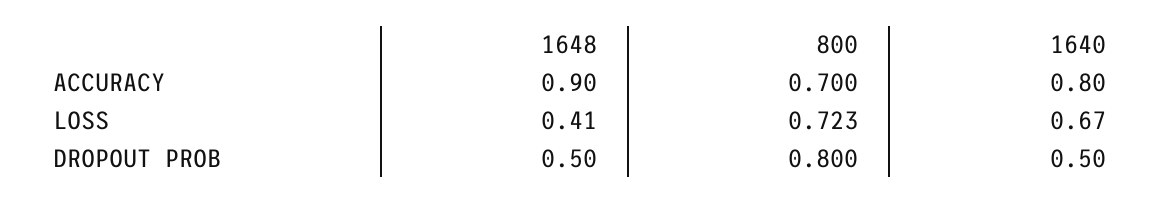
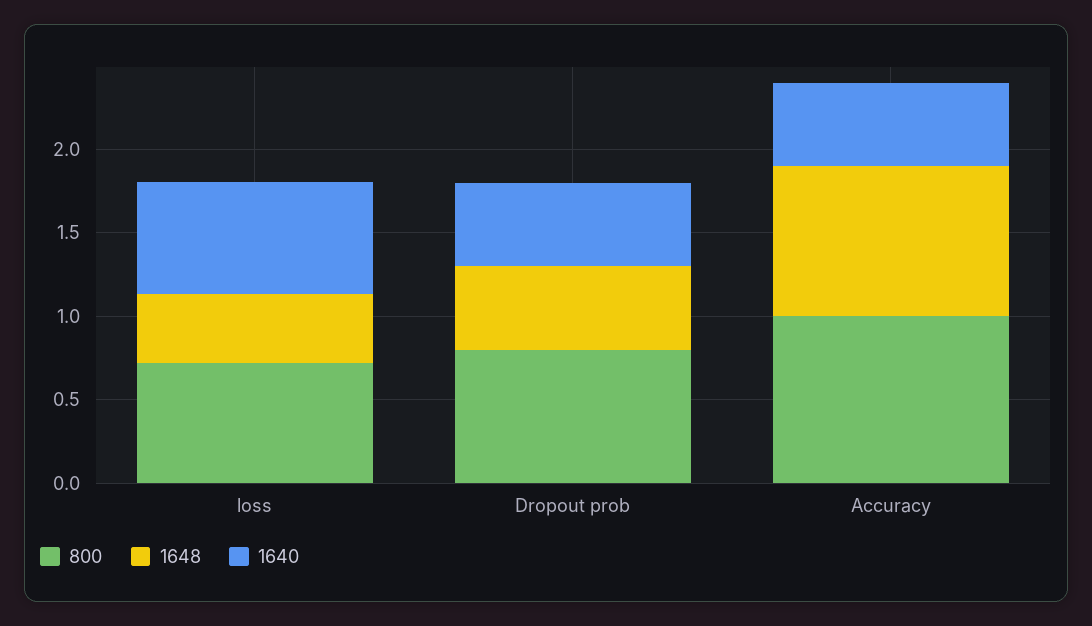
800, ACCURACY: 0.7 -> 1
1640, ACCURACY: 0.8 -> 0.5

